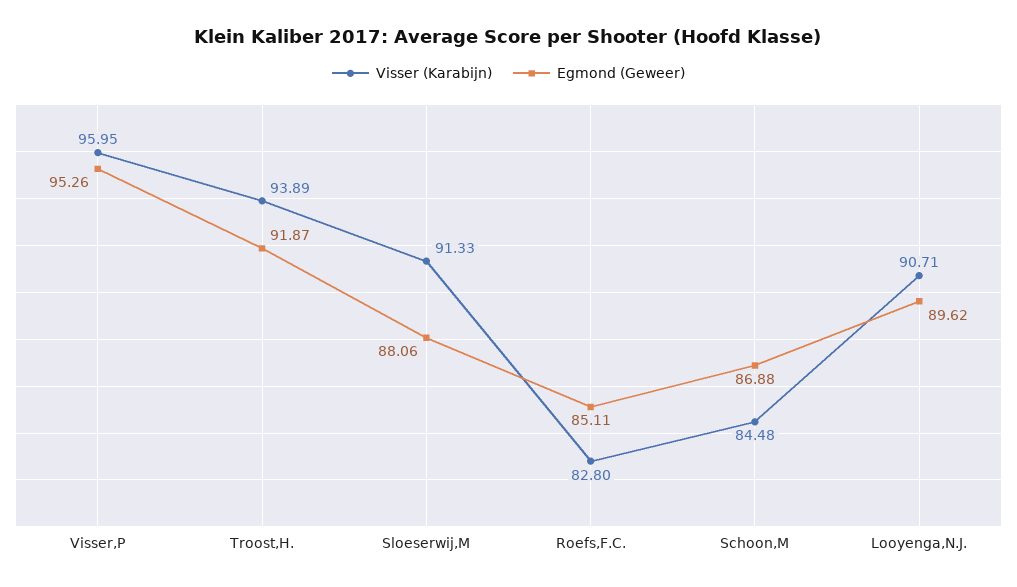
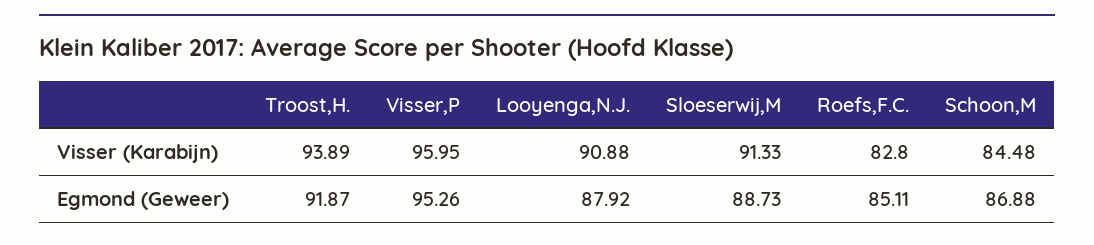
Egmond (Geweer), Sloeserwij,M: 88.06 -> 88.73
Visser (Karabijn), Looyenga,N.J.: 90.71 -> 90.88
Egmond (Geweer), Looyenga,N.J.: 89.62 -> 87.92

